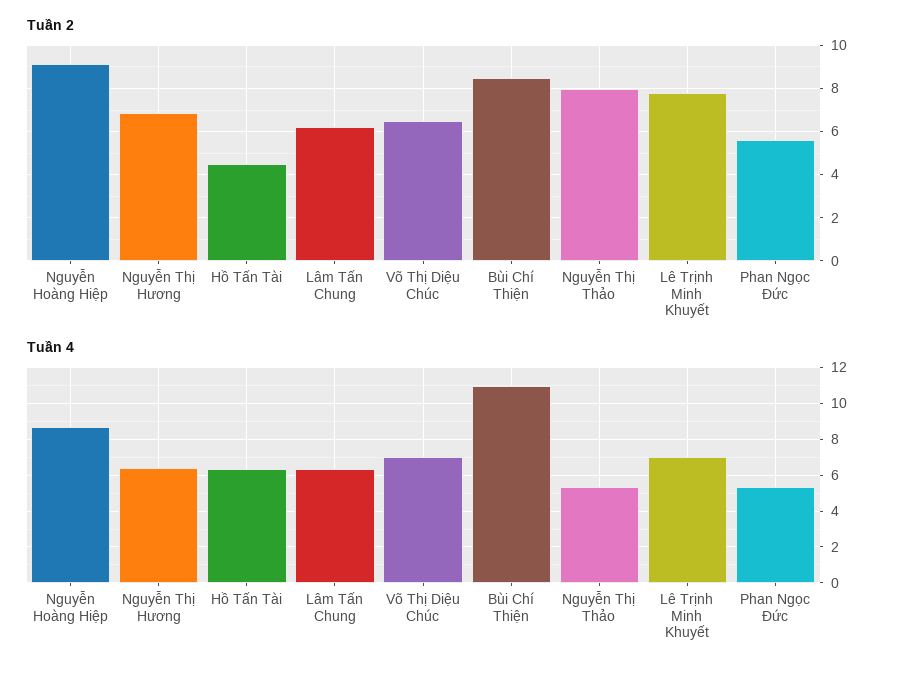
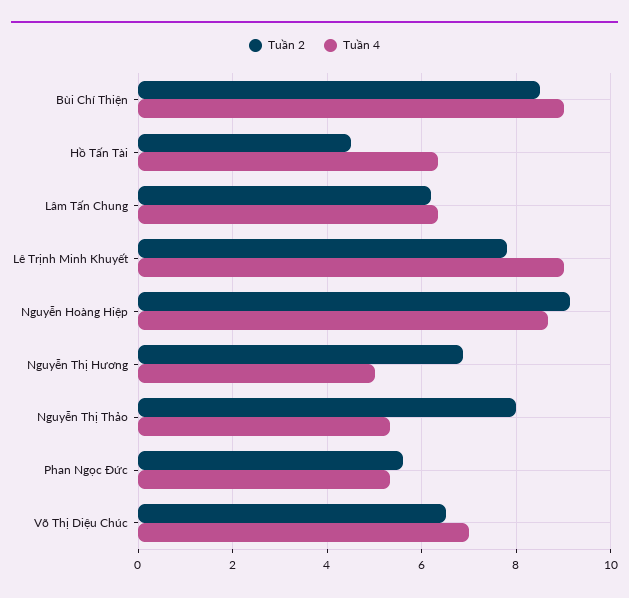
Tuần 4, Nguyễn Thị Hương: 6.5 -> 5
Tuần 4, Bùi Chí Thiện: 11 -> 9
Tuần 4, Lê Trịnh Minh Khuyết: 7 -> 9

